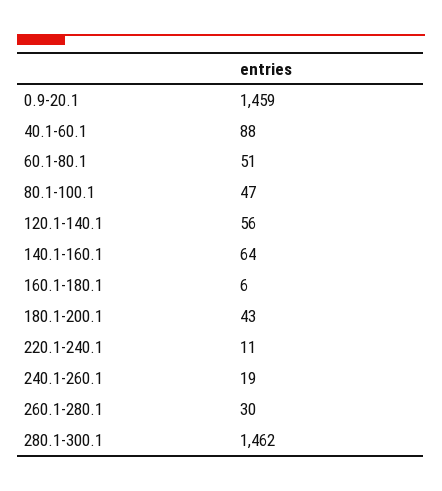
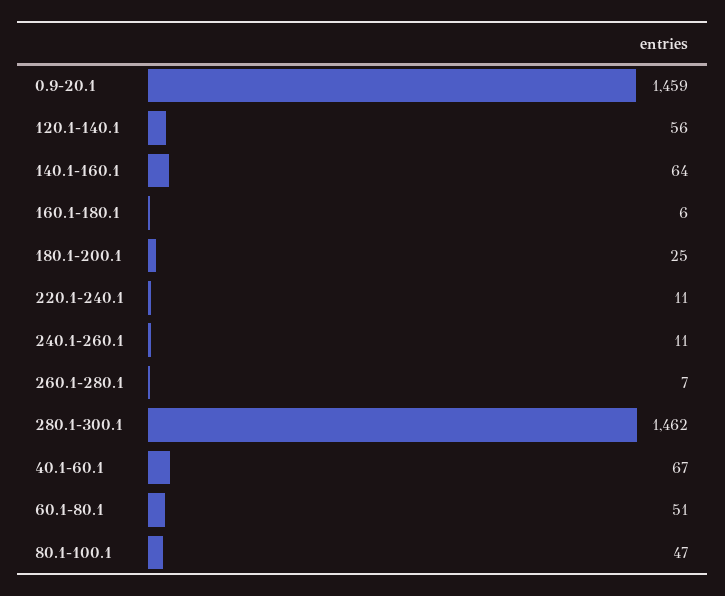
40.1-60.1: 88 -> 67
180.1-200.1: 43 -> 25
240.1-260.1: 19 -> 11
260.1-280.1: 30 -> 7

